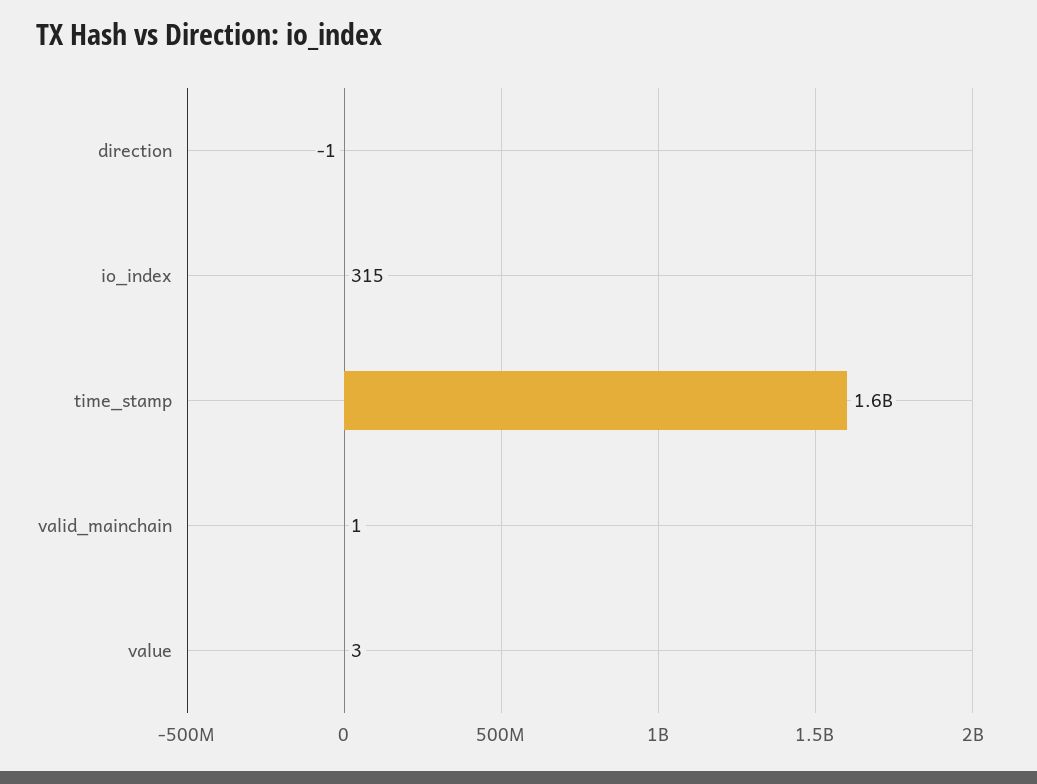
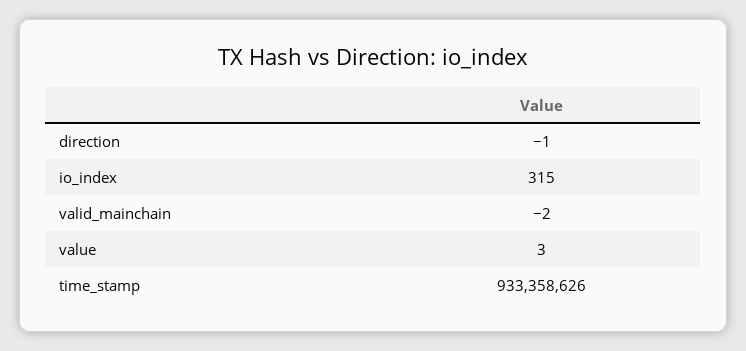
time_stamp: 1600000000 -> 933358626
valid_mainchain: 1 -> -2

